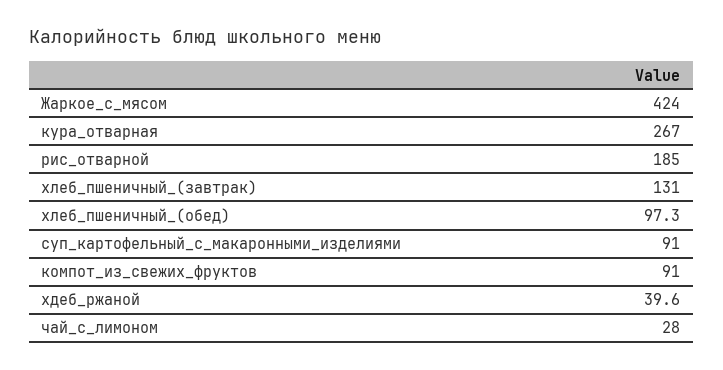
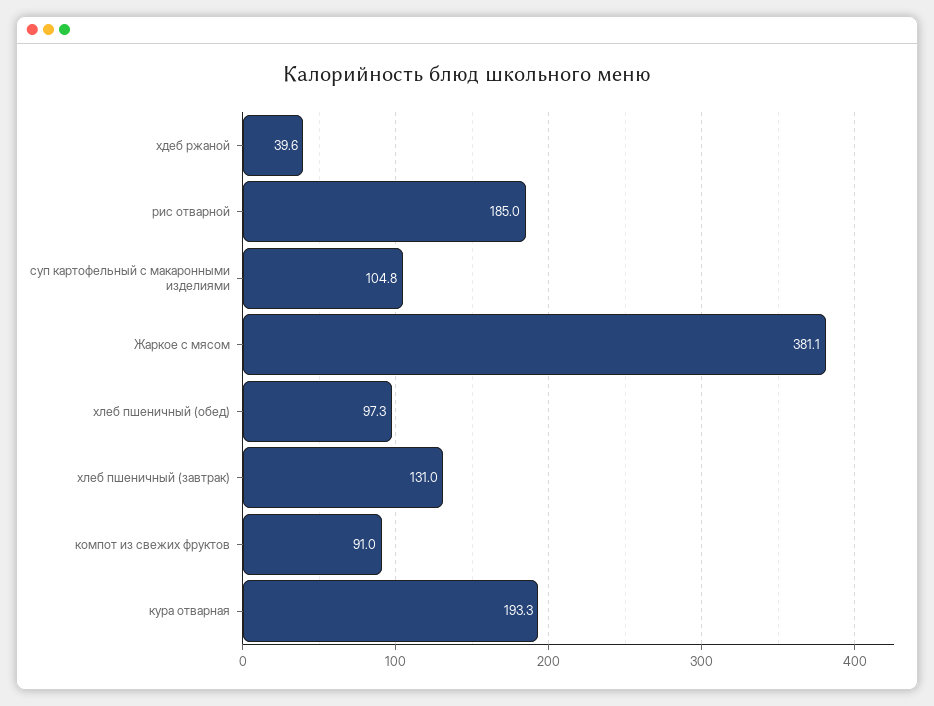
Жаркое_с_мясом: 424 -> 381.1
кура_отварная: 267 -> 193.3
суп_картофельный_с_макаронными_изделиями: 91 -> 104.8
чай_с_лимоном: 28 -> none

